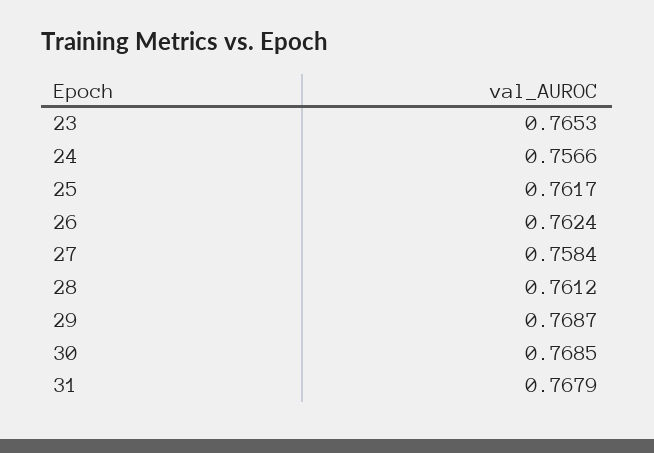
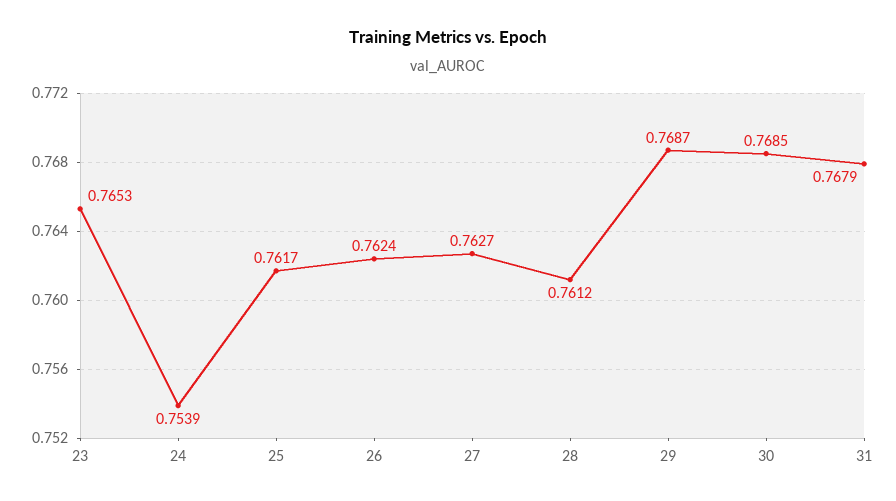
24: 0.7566 -> 0.7539
27: 0.7584 -> 0.7627

